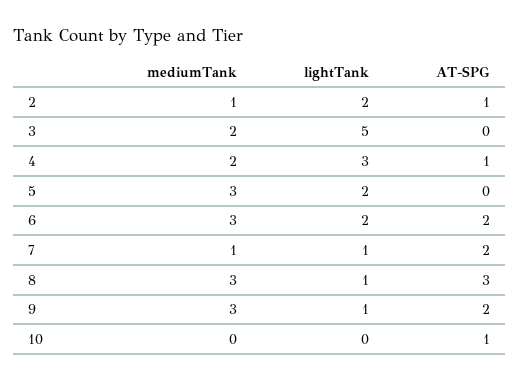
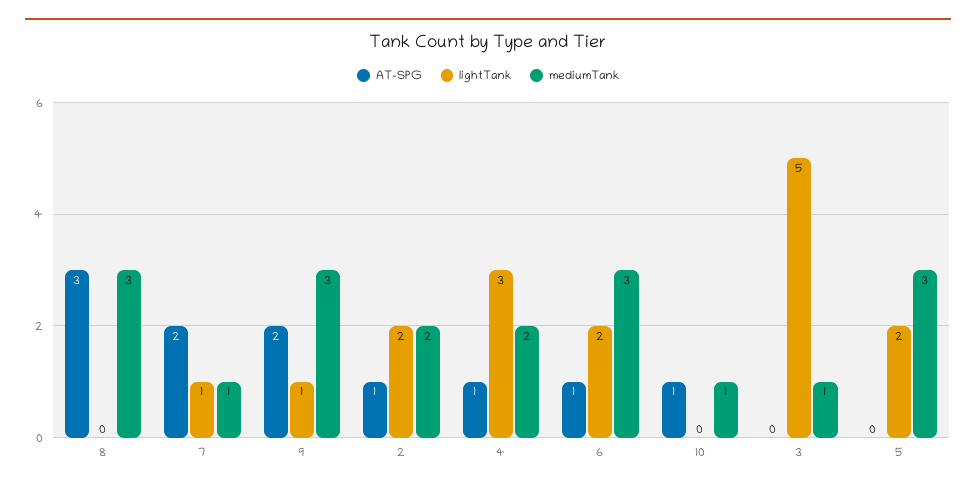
mediumTank, 2: 1 -> 2
mediumTank, 3: 2 -> 1
AT-SPG, 6: 2 -> 1
lightTank, 8: 1 -> 0
mediumTank, 10: 0 -> 1

